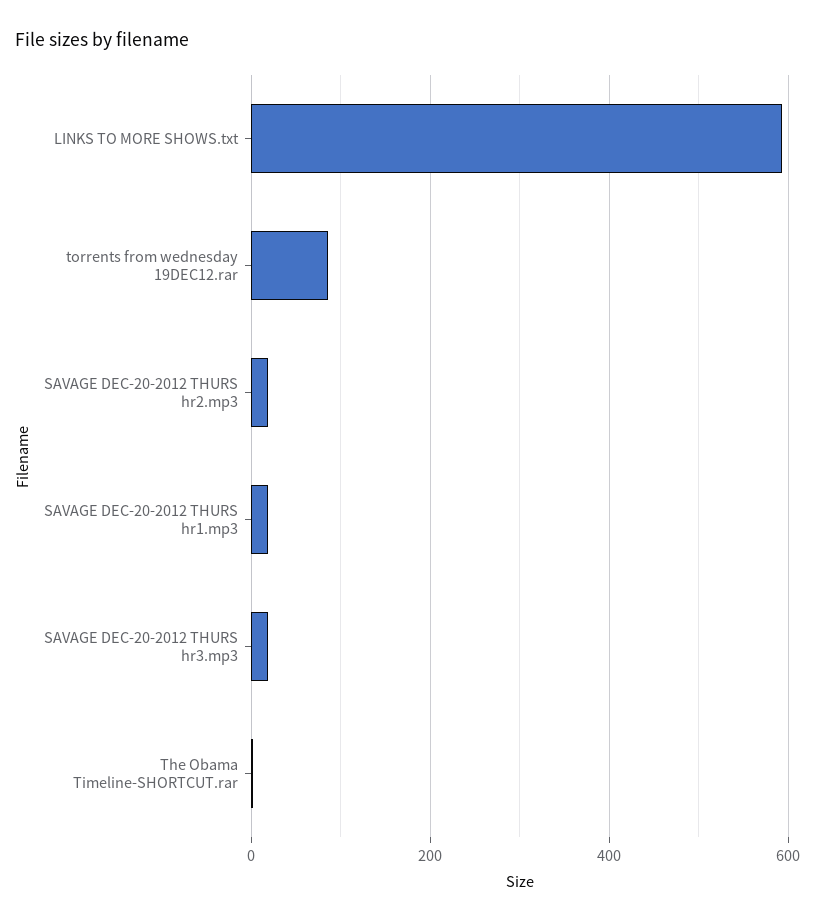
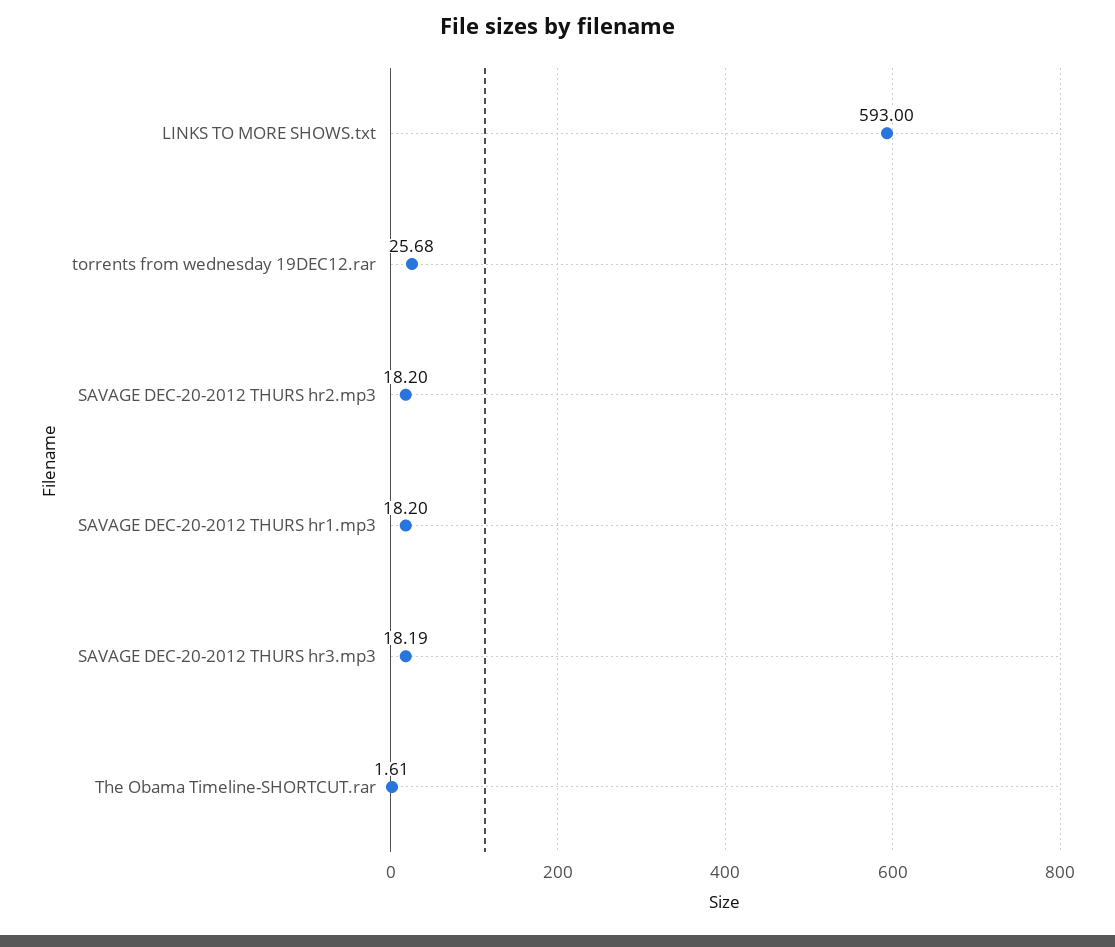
torrents from wednesday 19DEC12.rar: 80 -> 25.68

